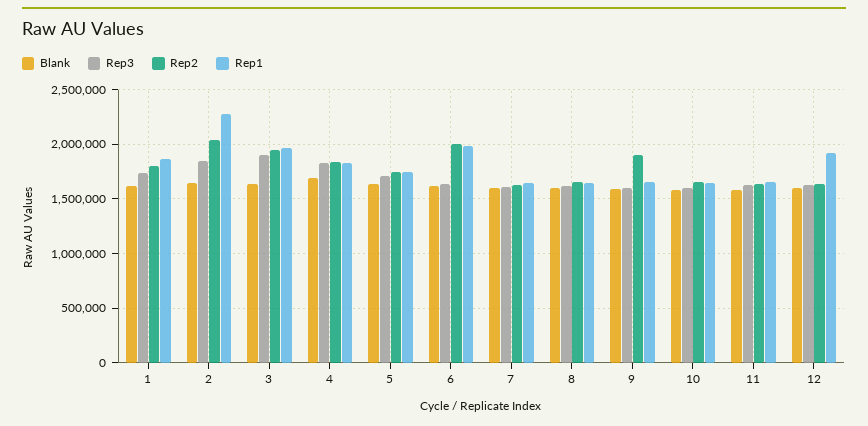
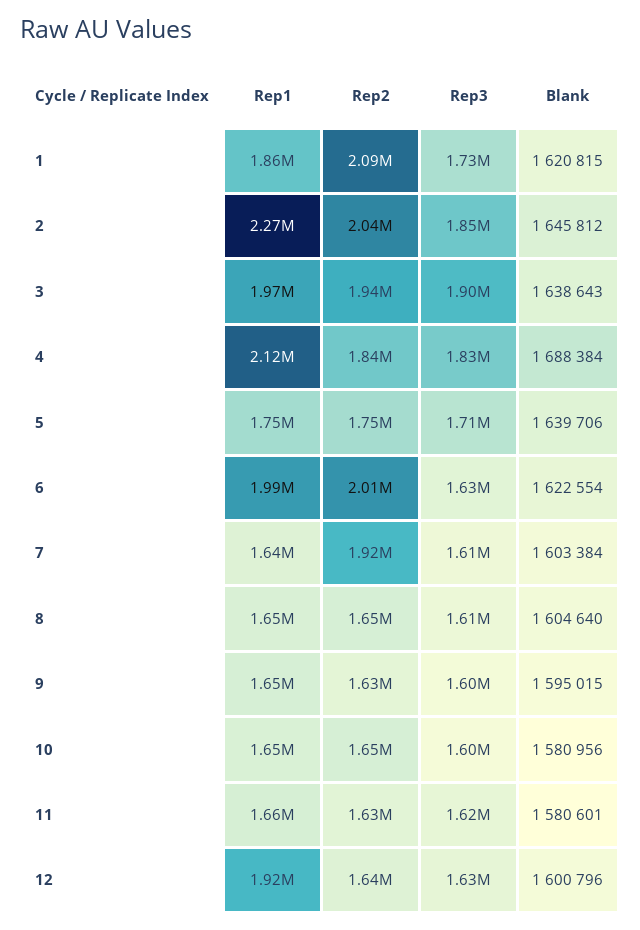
Rep2, 1: 1800000 -> 2090000
Rep1, 4: 1800000 -> 2120000
Rep2, 7: 1600000 -> 1920000
Rep2, 9: 1900000 -> 1630000

